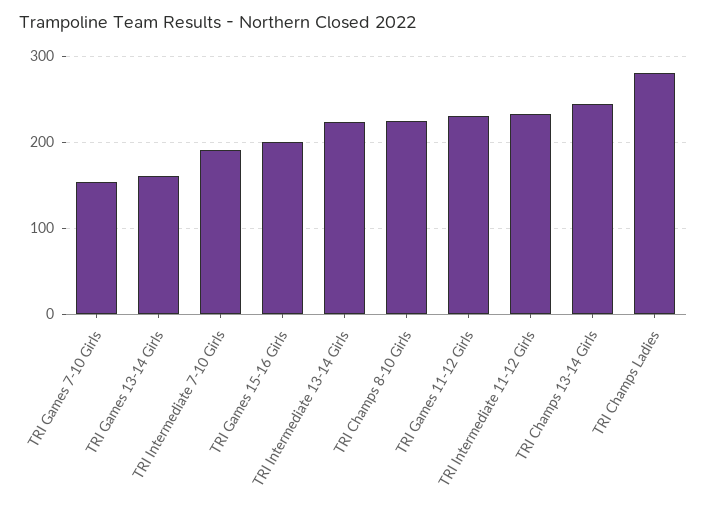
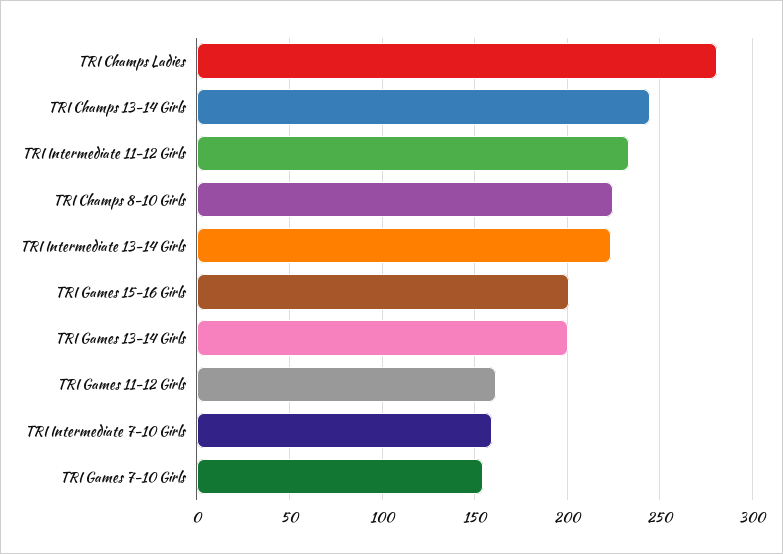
TRI Games 13-14 Girls: 160 -> 200
TRI Intermediate 7-10 Girls: 190 -> 160
TRI Games 11-12 Girls: 230 -> 160

